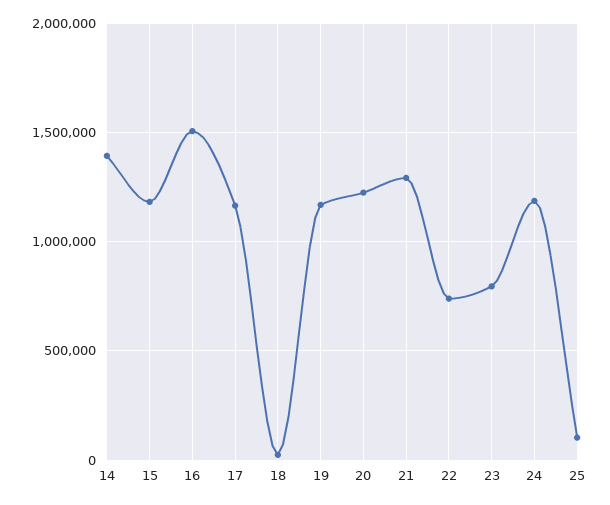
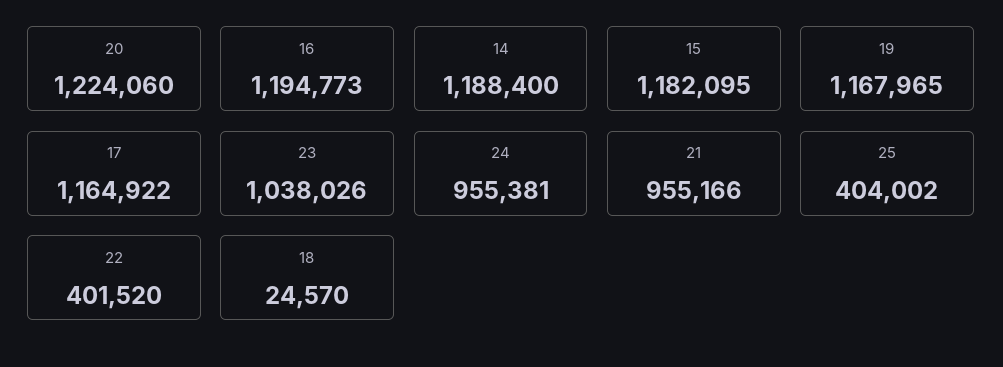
14: 1400000 -> 1188400
16: 1500000 -> 1194773
21: 1300000 -> 955166
22: 750000 -> 401520
23: 800000 -> 1038026
24: 1200000 -> 955381
25: 100000 -> 404002

